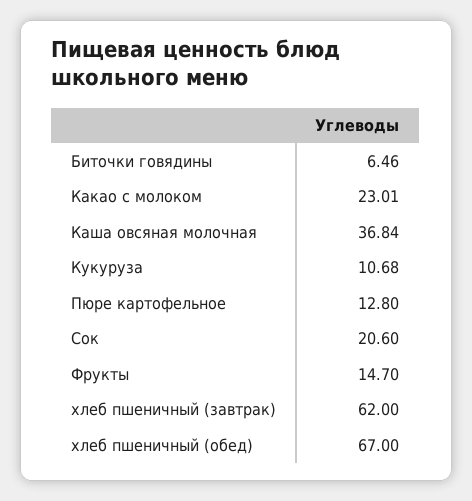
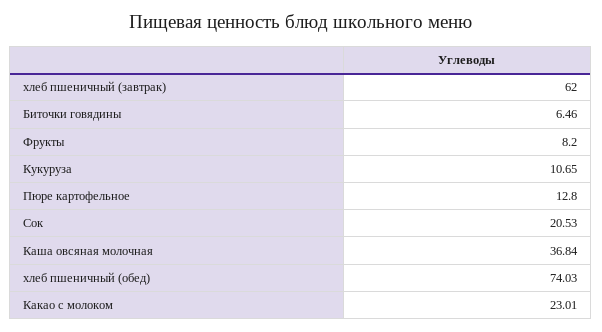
Кукуруза: 10.68 -> 10.65
Сок: 20.6 -> 20.53
Фрукты: 14.7 -> 8.2
хлеб пшеничный (обед): 67 -> 74.03

